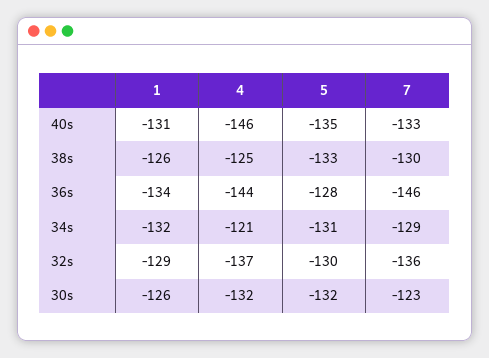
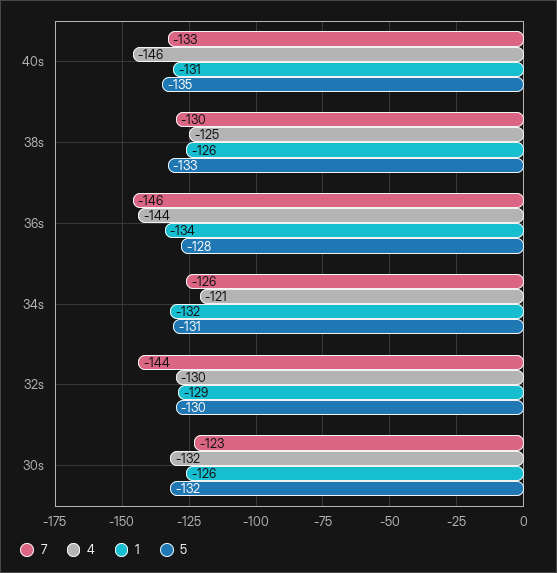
7, 34s: -129 -> -126
4, 32s: -137 -> -130
7, 32s: -136 -> -144

